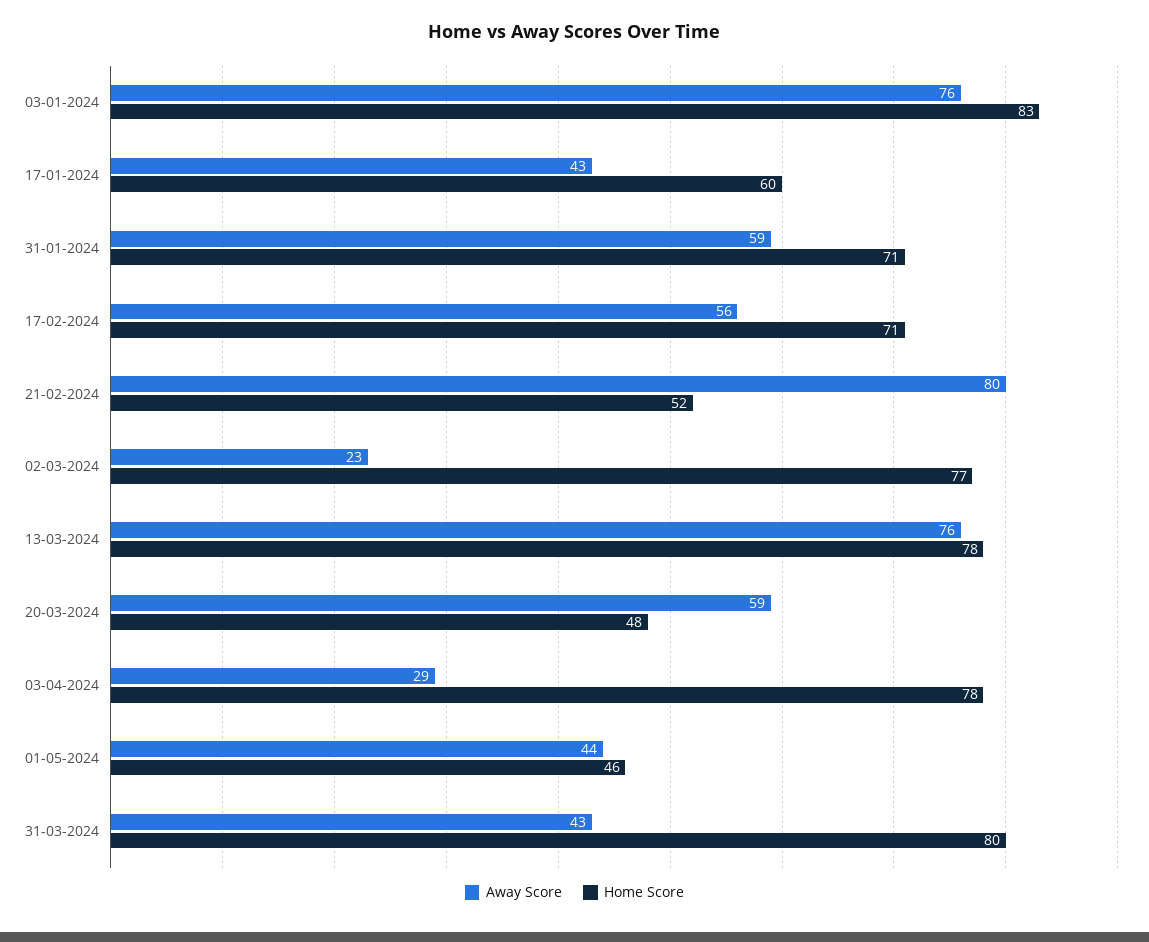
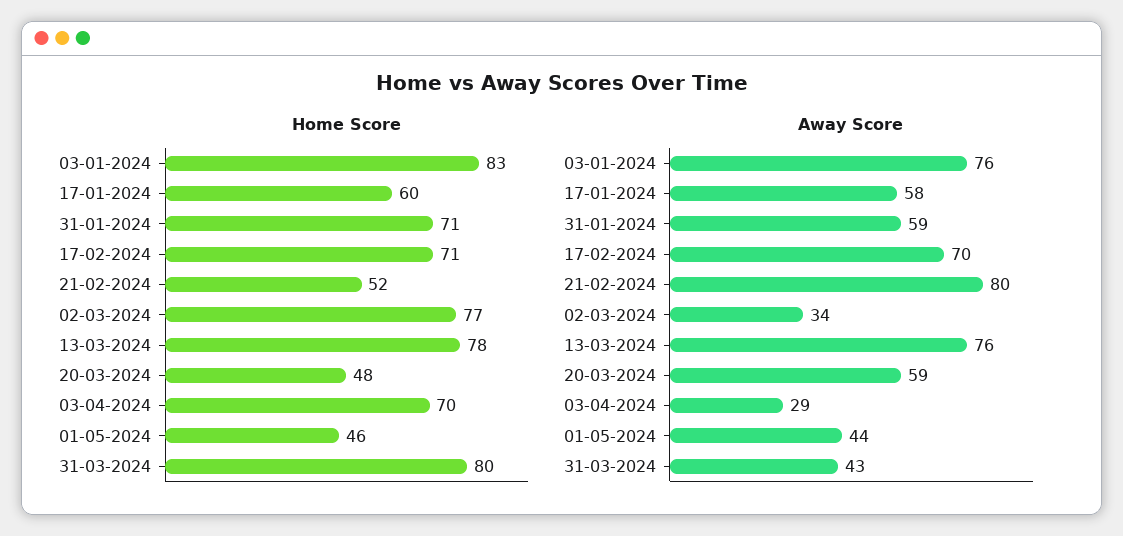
Away Score, 17-01-2024: 43 -> 58
Away Score, 17-02-2024: 56 -> 70
Away Score, 02-03-2024: 23 -> 34
Home Score, 03-04-2024: 78 -> 70

